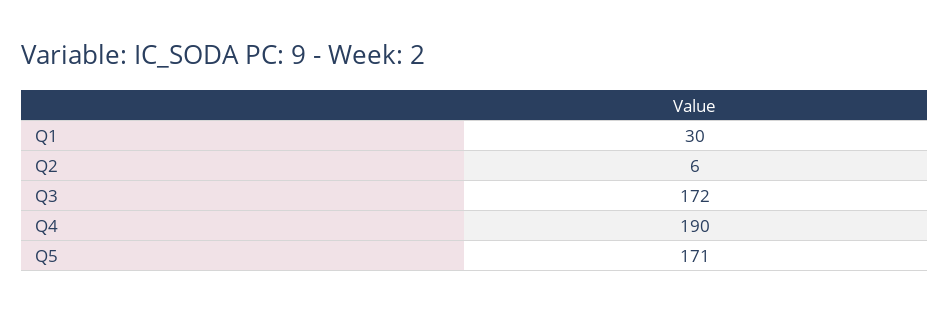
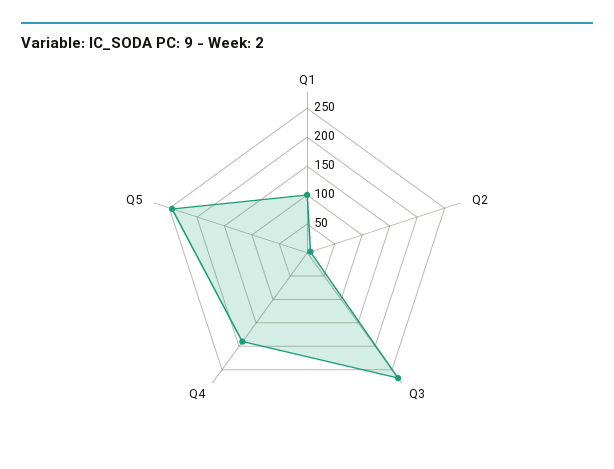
Q1: 30 -> 100
Q3: 172 -> 275
Q5: 171 -> 250

